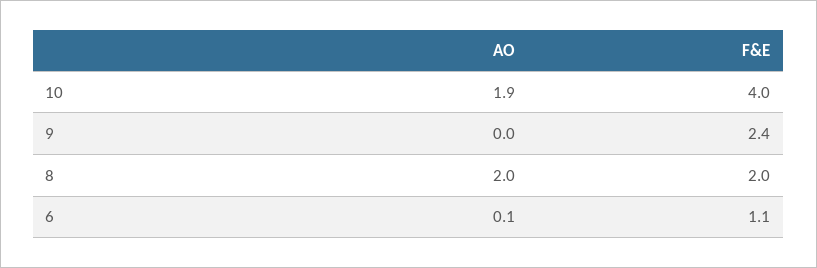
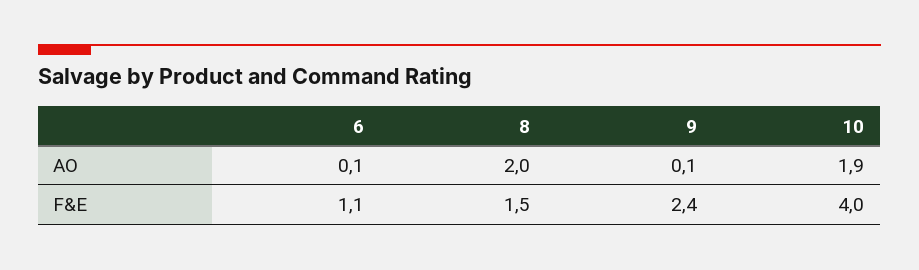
AO, 9: 0 -> 0.1
F&E, 8: 2 -> 1.5

